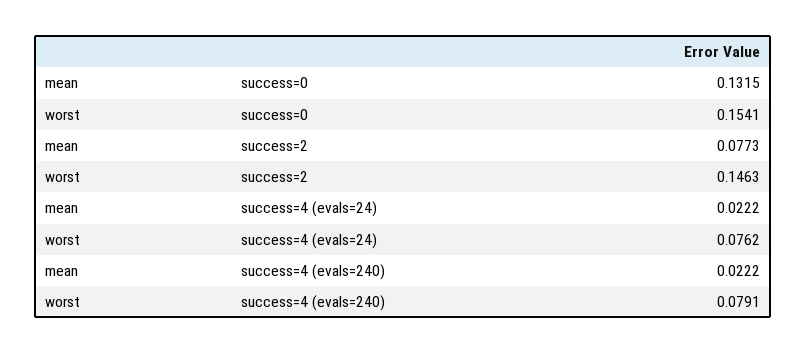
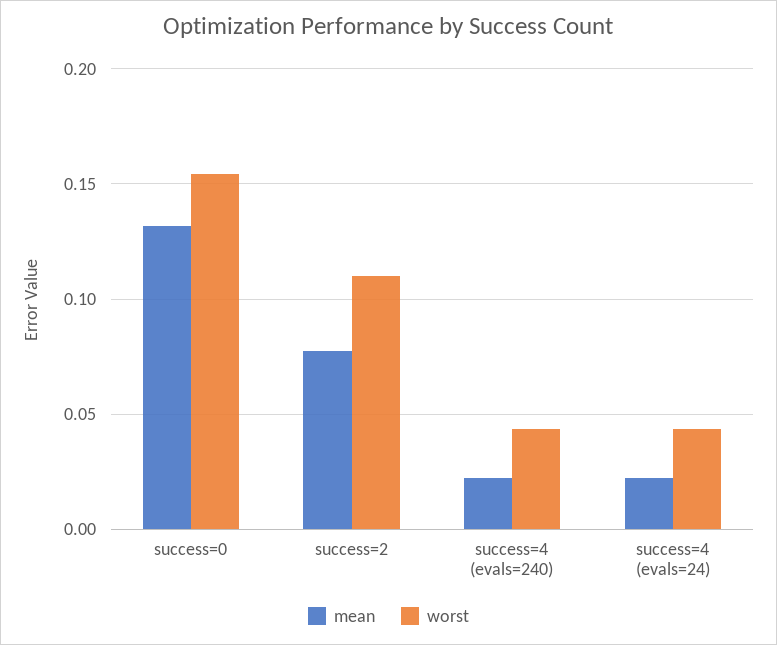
worst, success=2: 0.1463 -> 0.11
worst, success=4 (evals=24): 0.0762 -> 0.045
worst, success=4 (evals=240): 0.0791 -> 0.045

